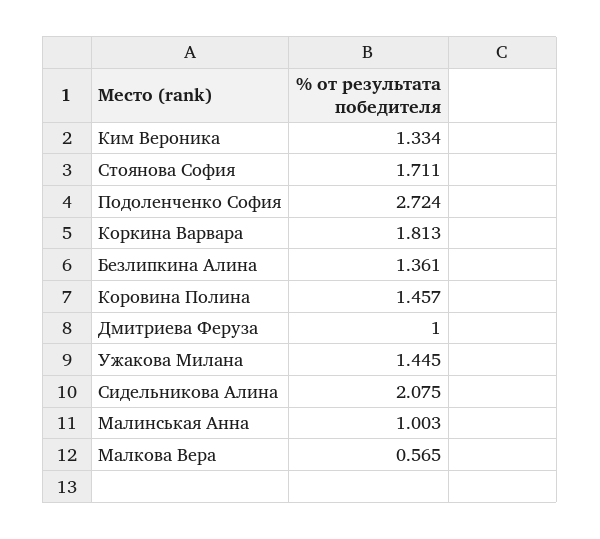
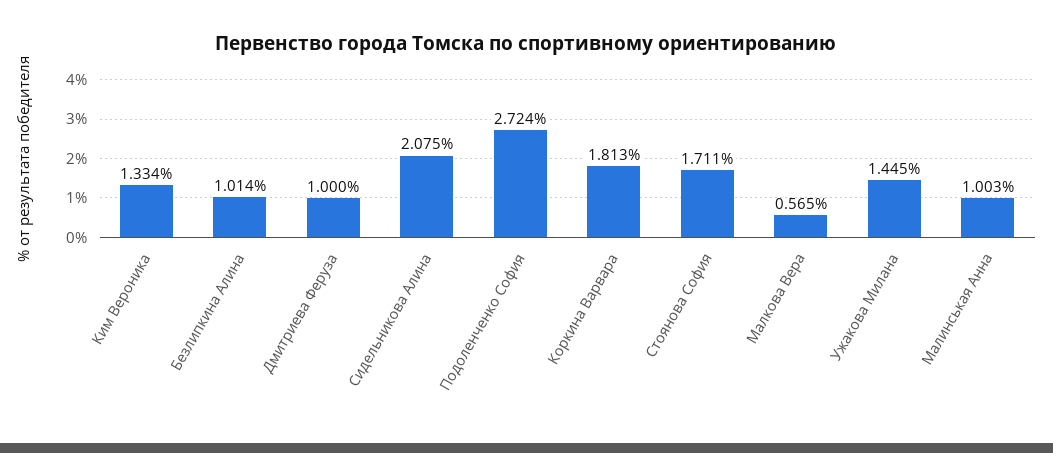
Безлипкина Алина: 1.361 -> 1.014
Коровина Полина: 1.457 -> none

